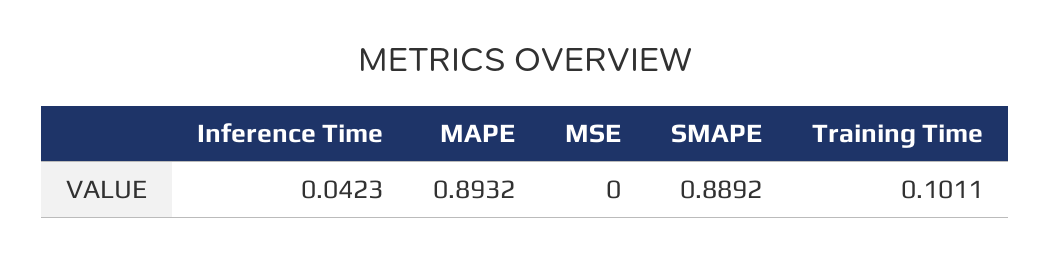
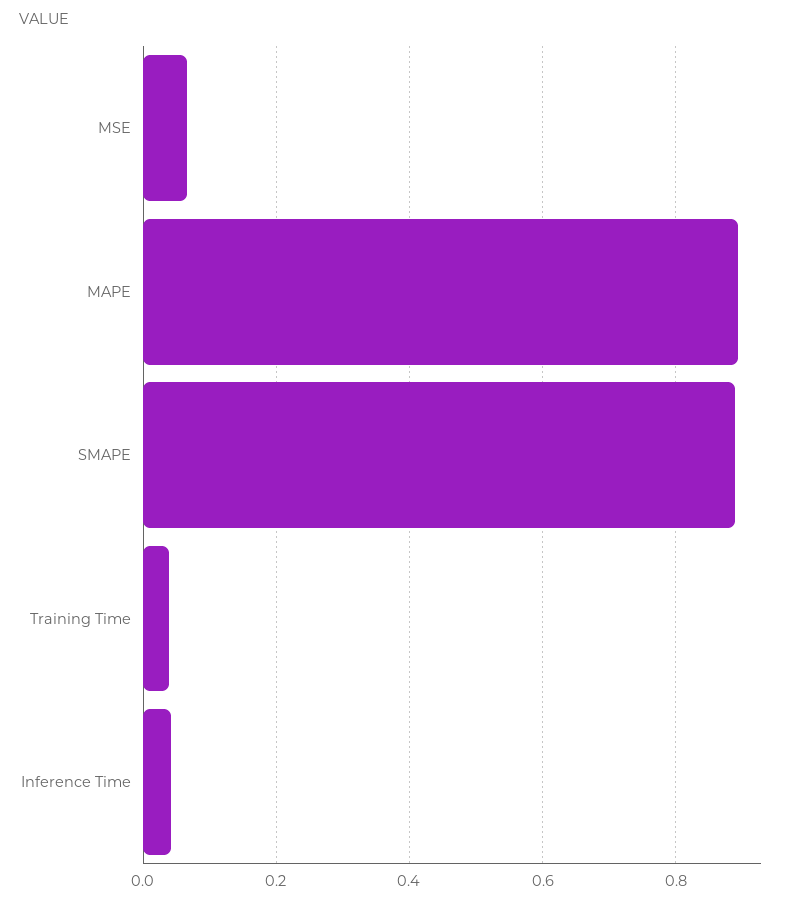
MSE: 0 -> 0.06
Training Time: 0.1011 -> 0.04

